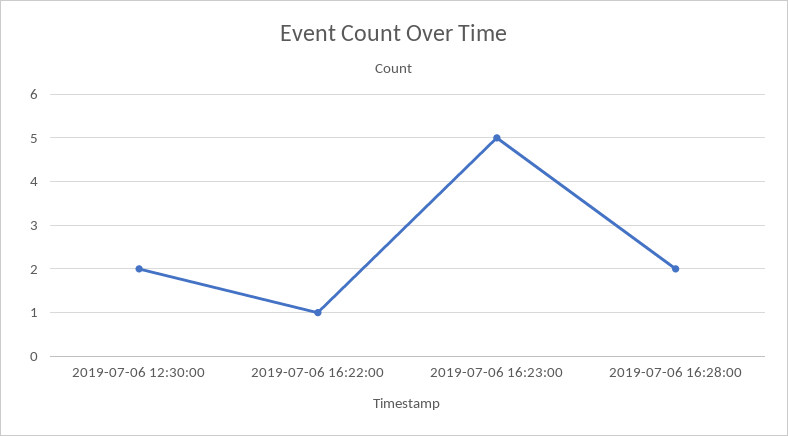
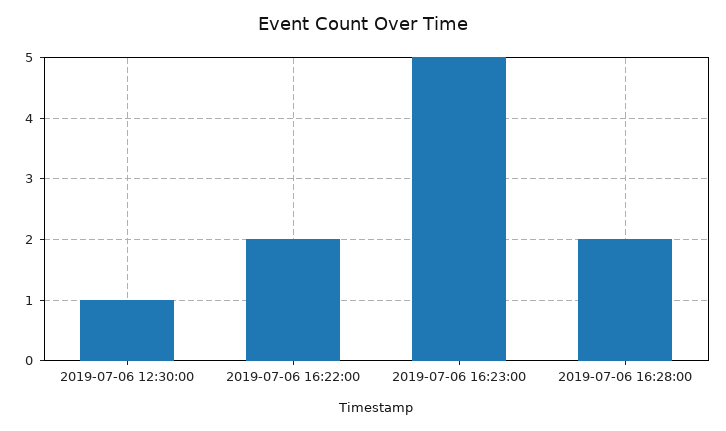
2019-07-06 12:30:00: 2 -> 1
2019-07-06 16:22:00: 1 -> 2

